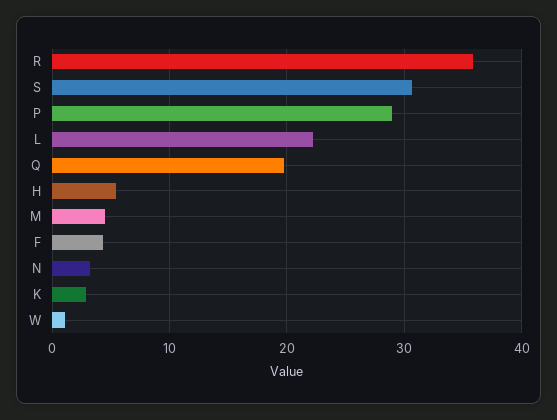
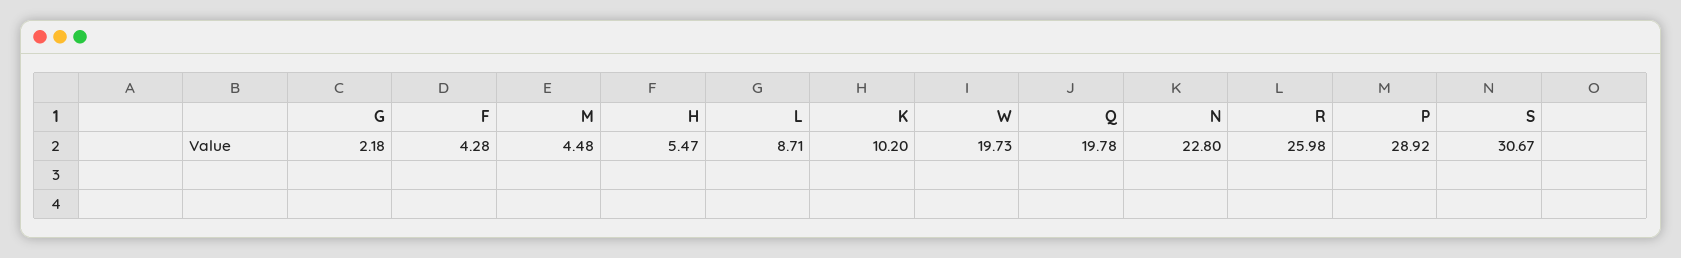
R: 36 -> 25.98
L: 22 -> 8.71
N: 3 -> 22.8
K: 3 -> 10.2
W: 1 -> 19.73
G: none -> 2.18

